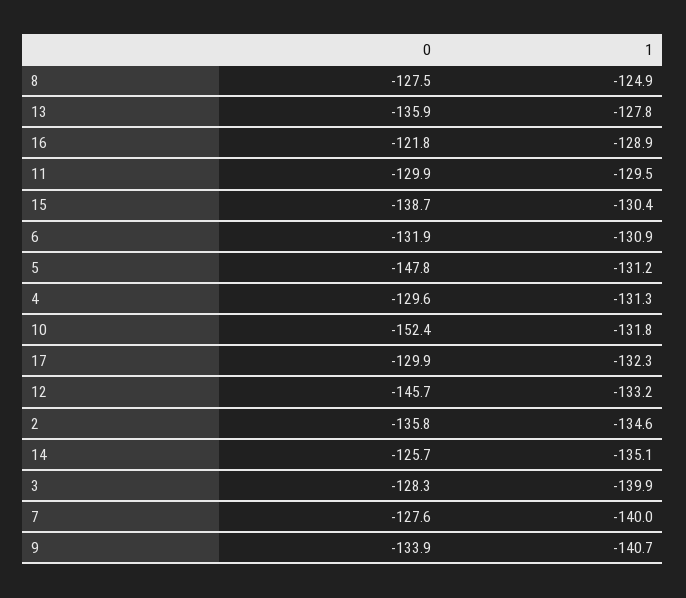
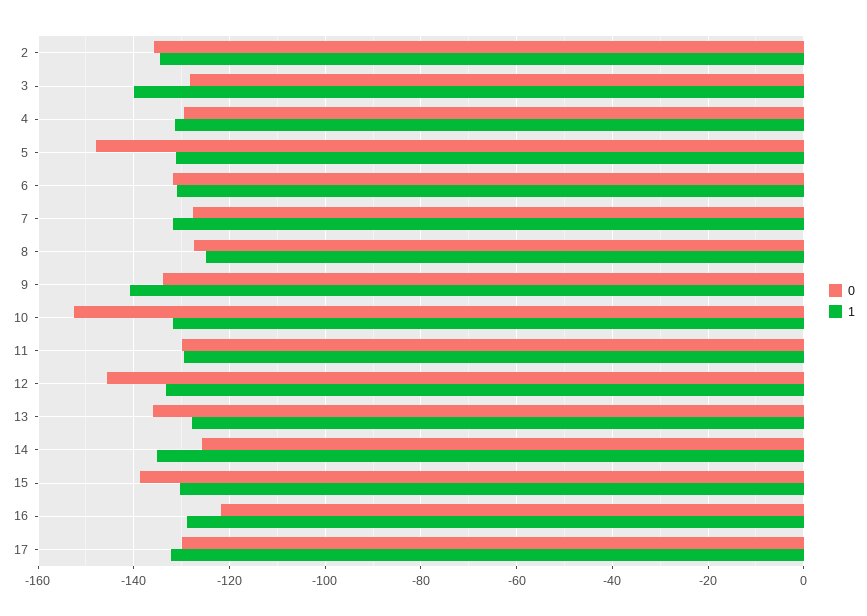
1, 7: -140 -> -132

